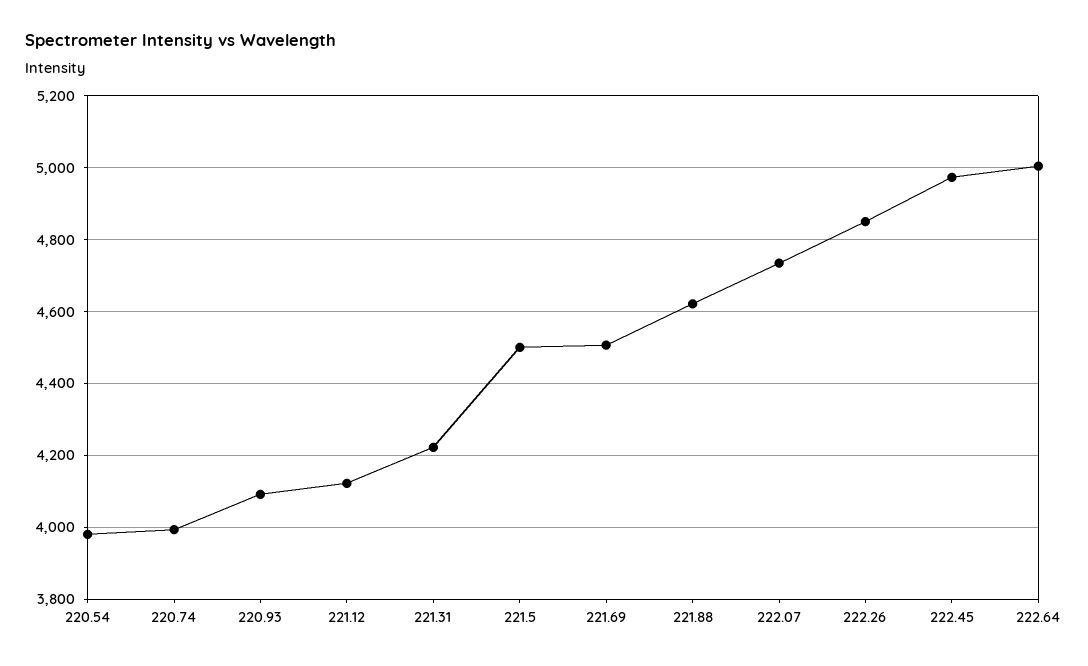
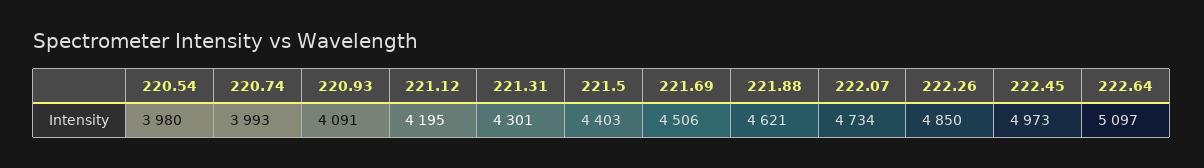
221.12: 4120 -> 4195
221.31: 4220 -> 4301
221.5: 4500 -> 4403
222.64: 5000 -> 5097

